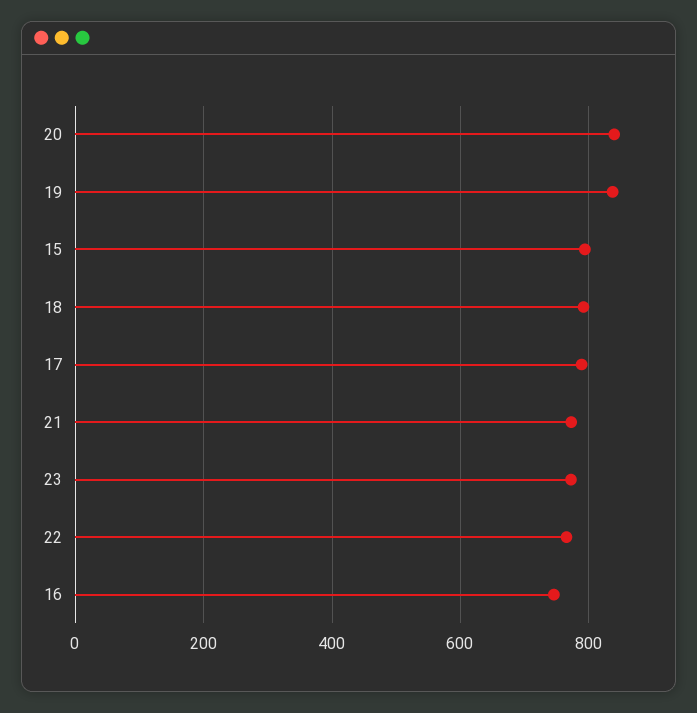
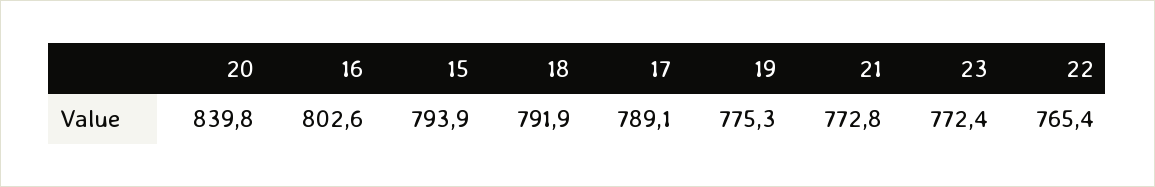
19: 840 -> 775.3
16: 740 -> 802.6

